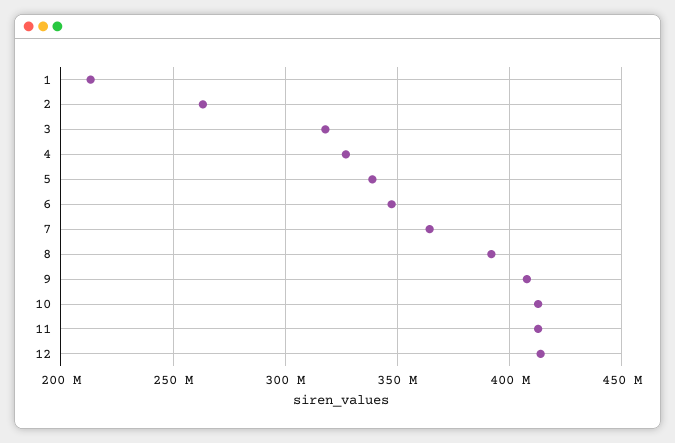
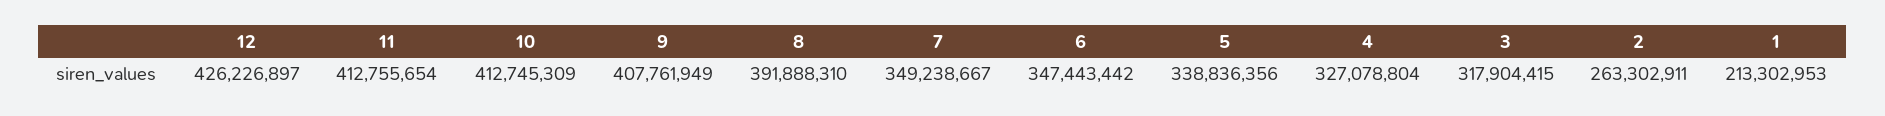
7: 365000000 -> 349238667
12: 415000000 -> 426226897

